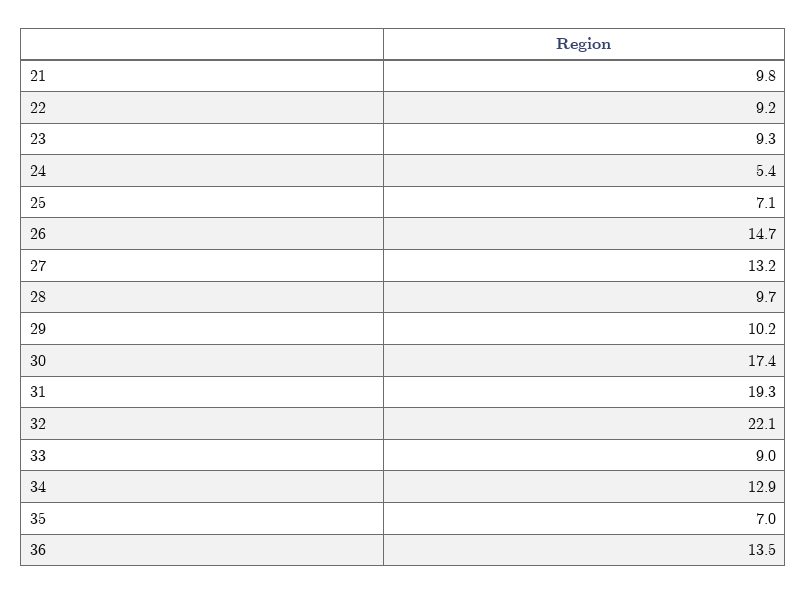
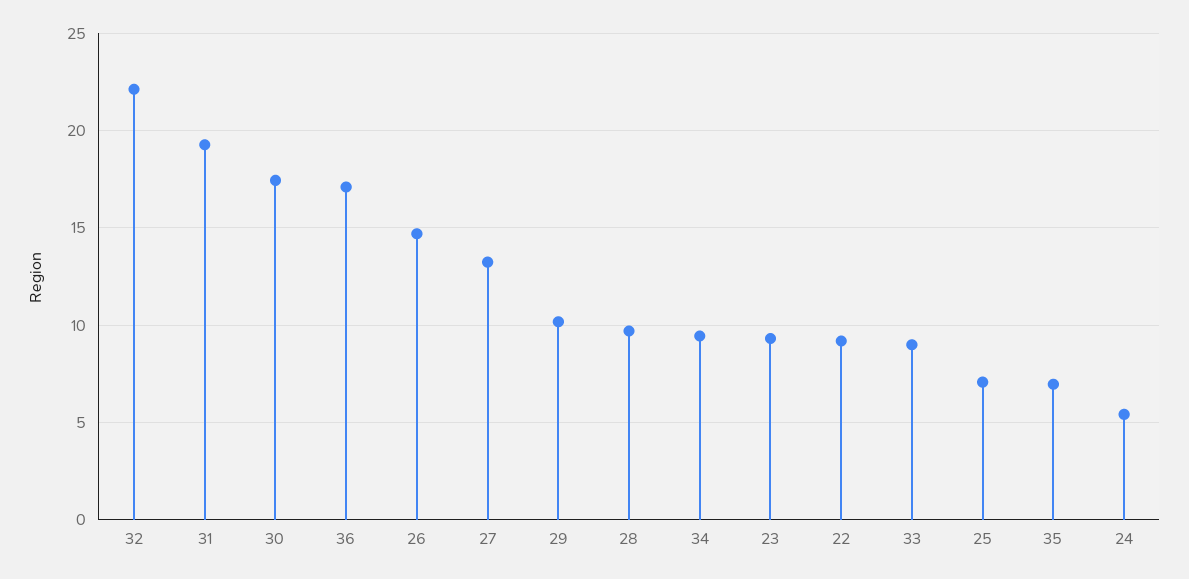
21: 9.8 -> none
34: 12.9 -> 9.5
36: 13.5 -> 17

